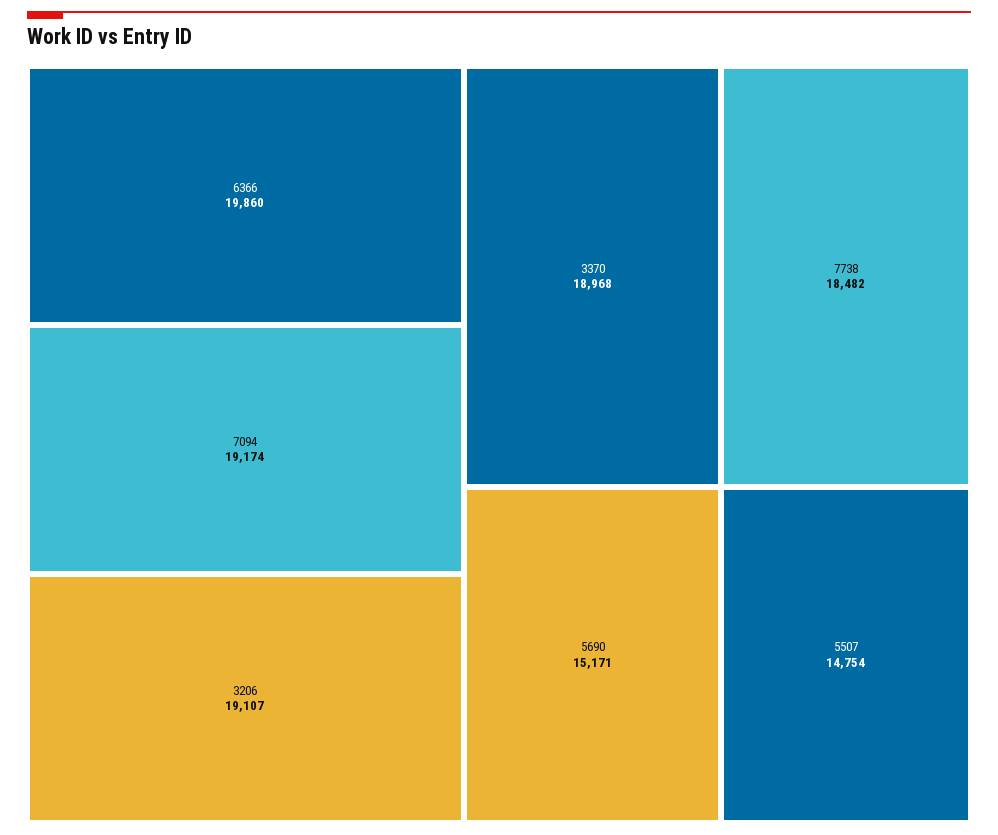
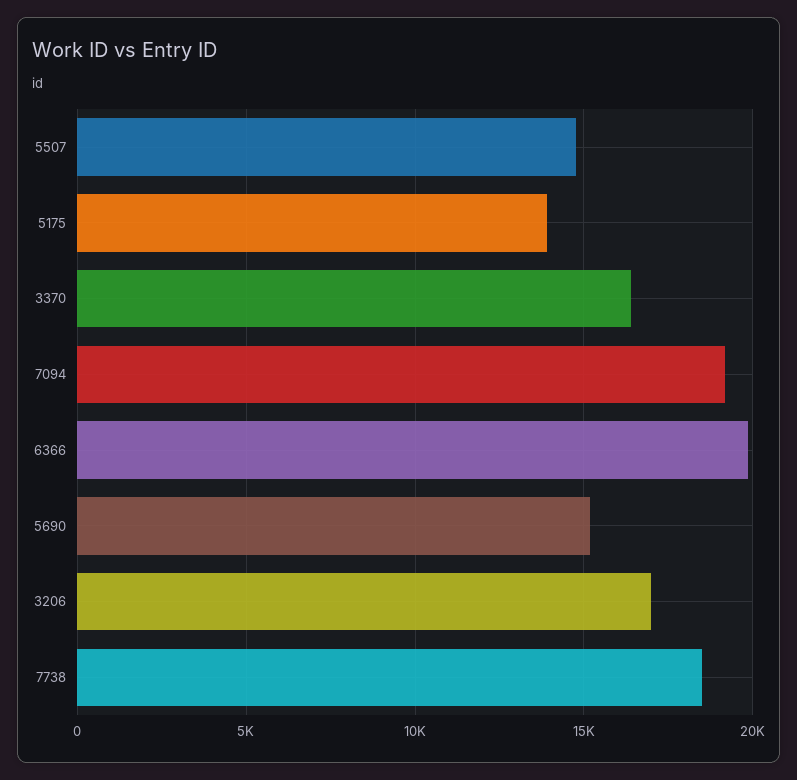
3206: 19107 -> 17000
3370: 18968 -> 16500
5175: none -> 14000

